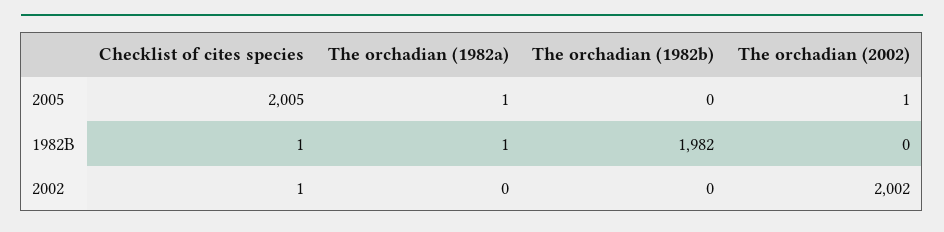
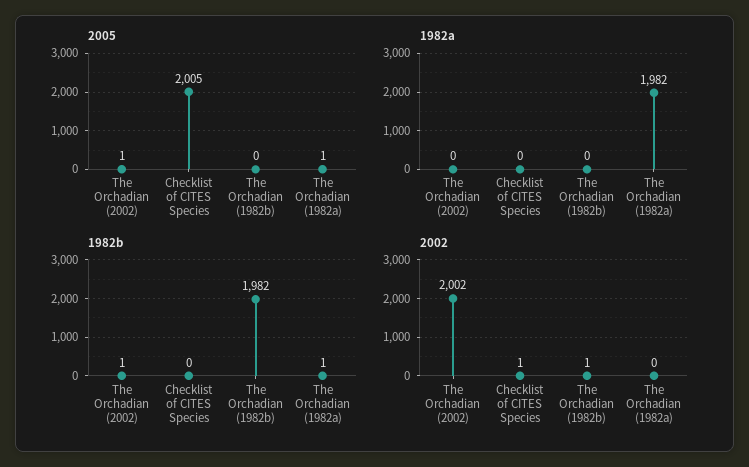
1982B, Checklist of cites species: 1 -> 0
1982B, The orchadian (2002): 0 -> 1
2002, The orchadian (1982b): 0 -> 1
1982a, The orchadian (2002): none -> 0
1982a, Checklist of cites species: none -> 0
1982a, The orchadian (1982b): none -> 0
1982a, The orchadian (1982a): none -> 1982

